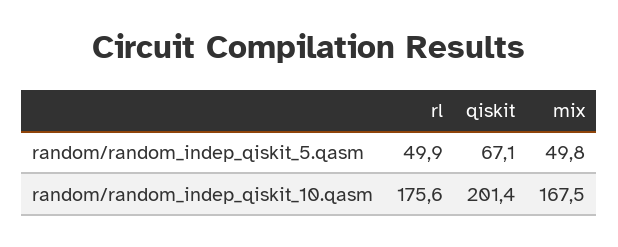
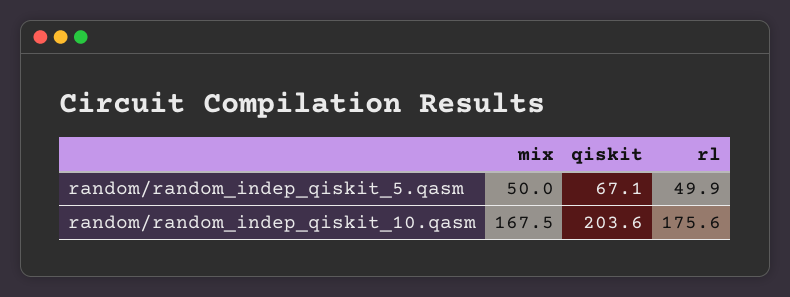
mix, random/random_indep_qiskit_5.qasm: 49.8 -> 50
qiskit, random/random_indep_qiskit_10.qasm: 201.4 -> 203.6

